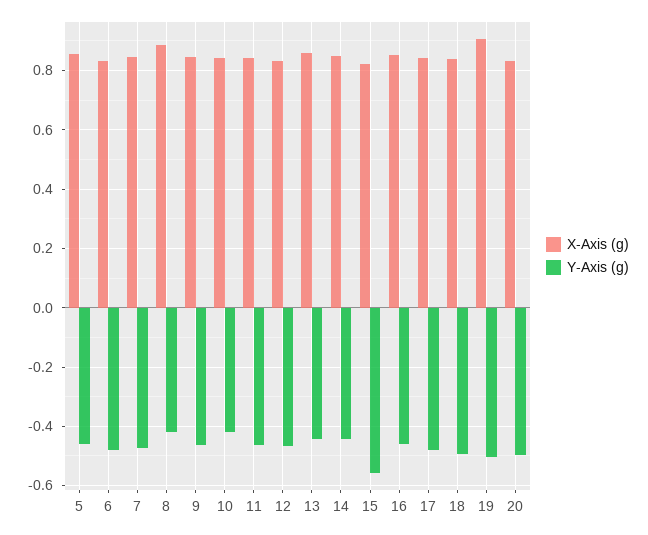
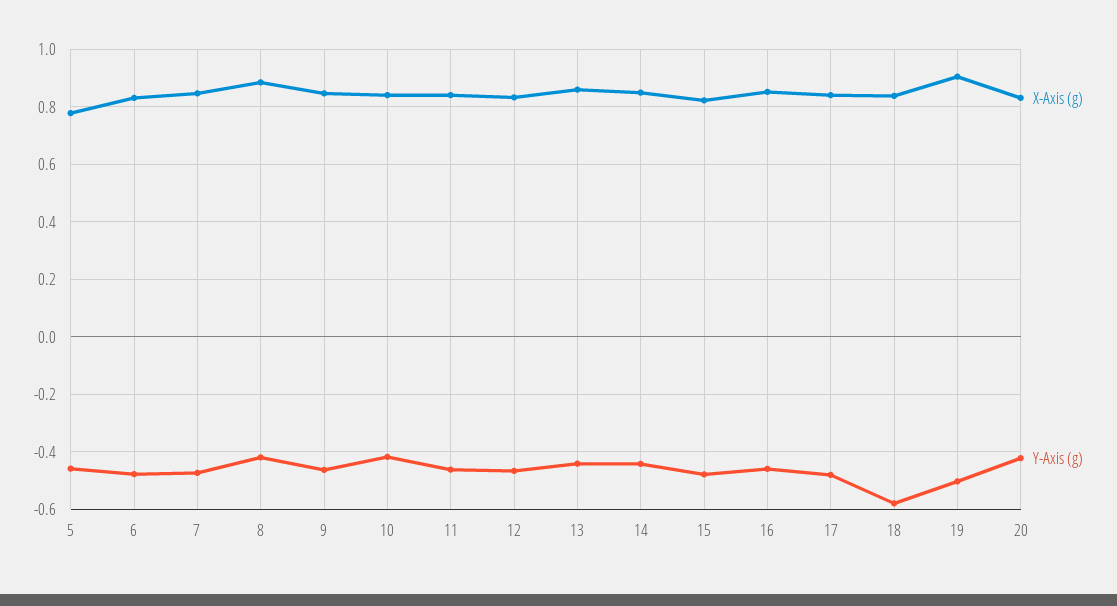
X-Axis (g), 5: 0.85 -> 0.775
Y-Axis (g), 15: -0.55 -> -0.475
Y-Axis (g), 18: -0.5 -> -0.575
Y-Axis (g), 20: -0.5 -> -0.425

